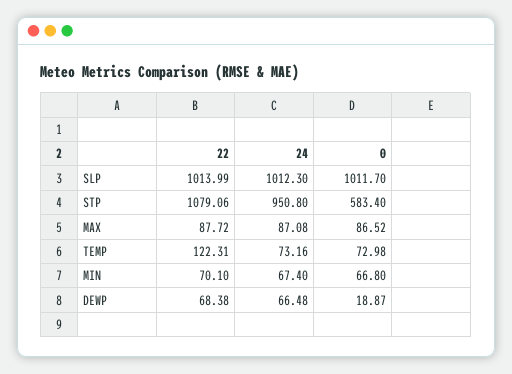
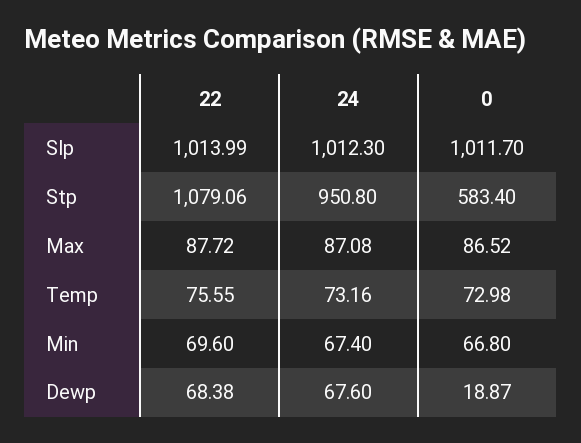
22, TEMP: 122.31 -> 75.55
22, MIN: 70.1 -> 69.6
24, DEWP: 66.48 -> 67.6

